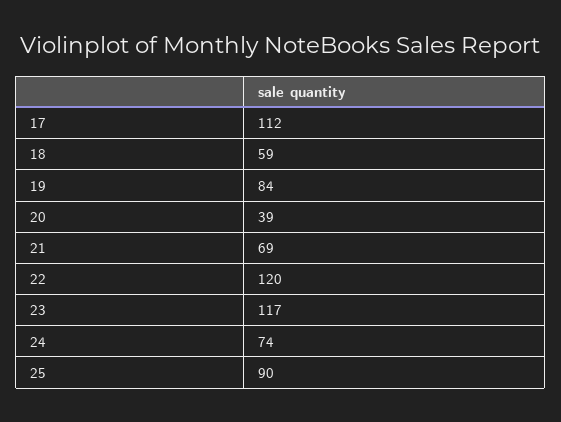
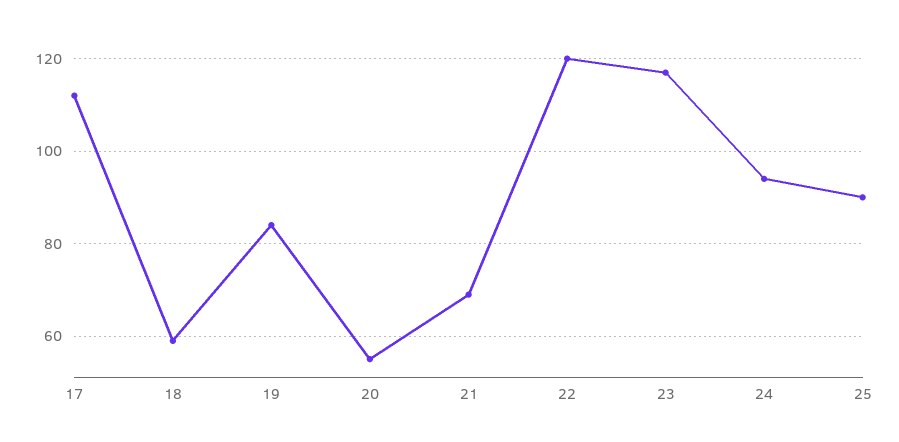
20: 39 -> 55
24: 74 -> 95

